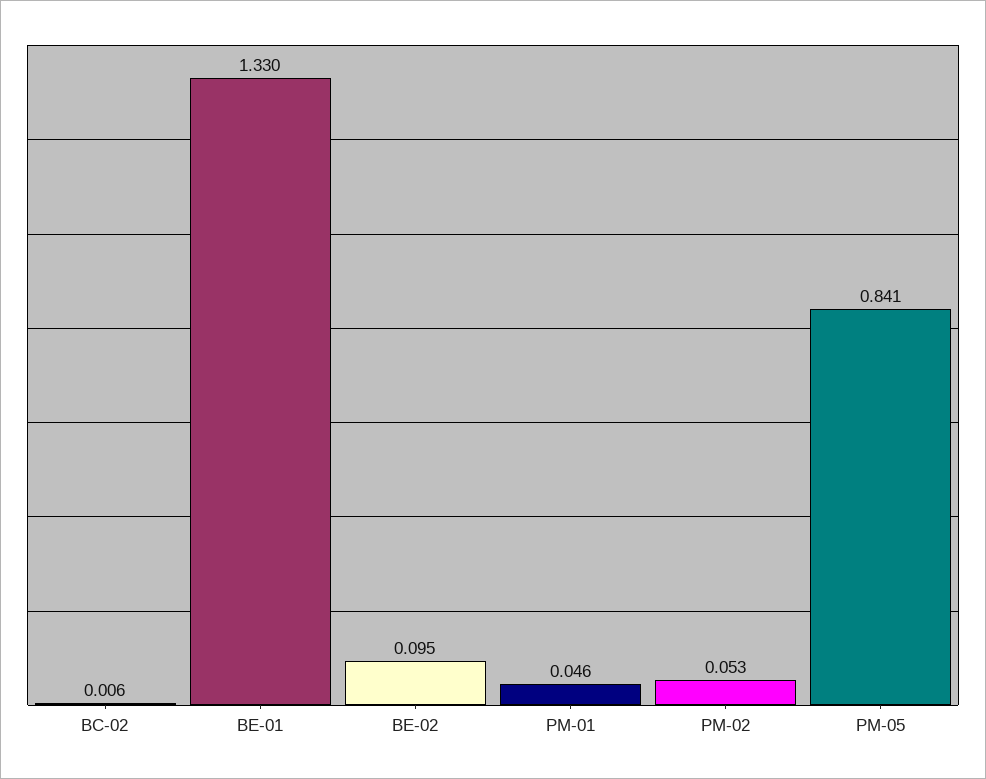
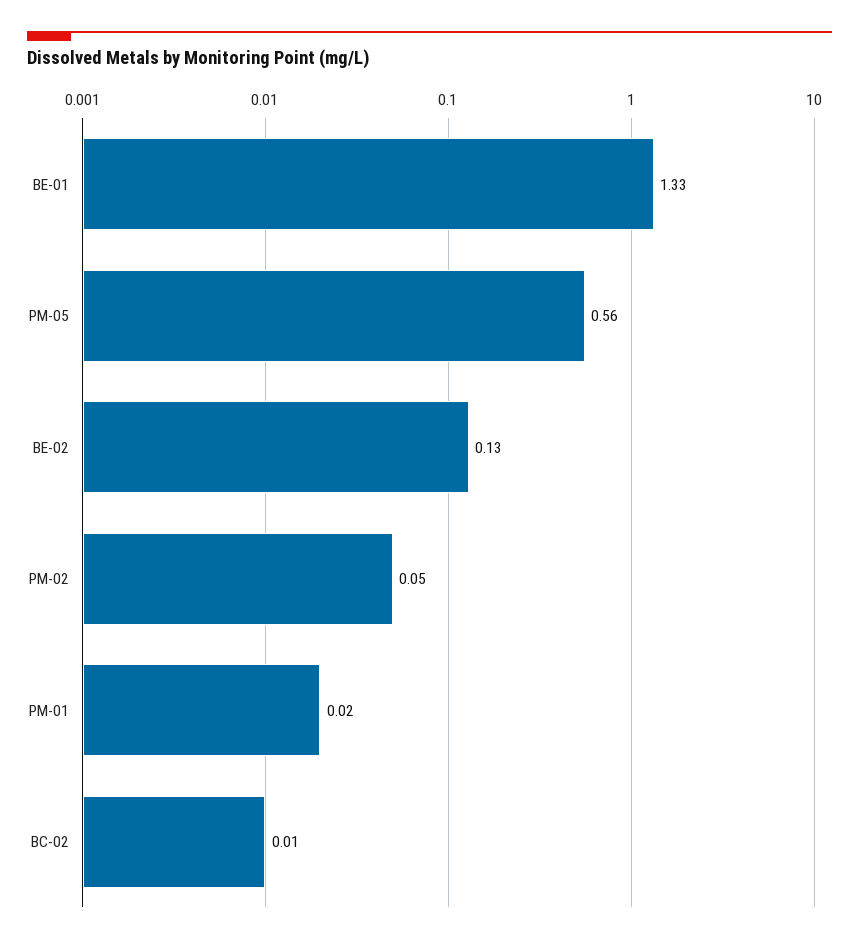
BE-02: 0.095 -> 0.13
PM-01: 0.046 -> 0.02
PM-05: 0.841 -> 0.56

